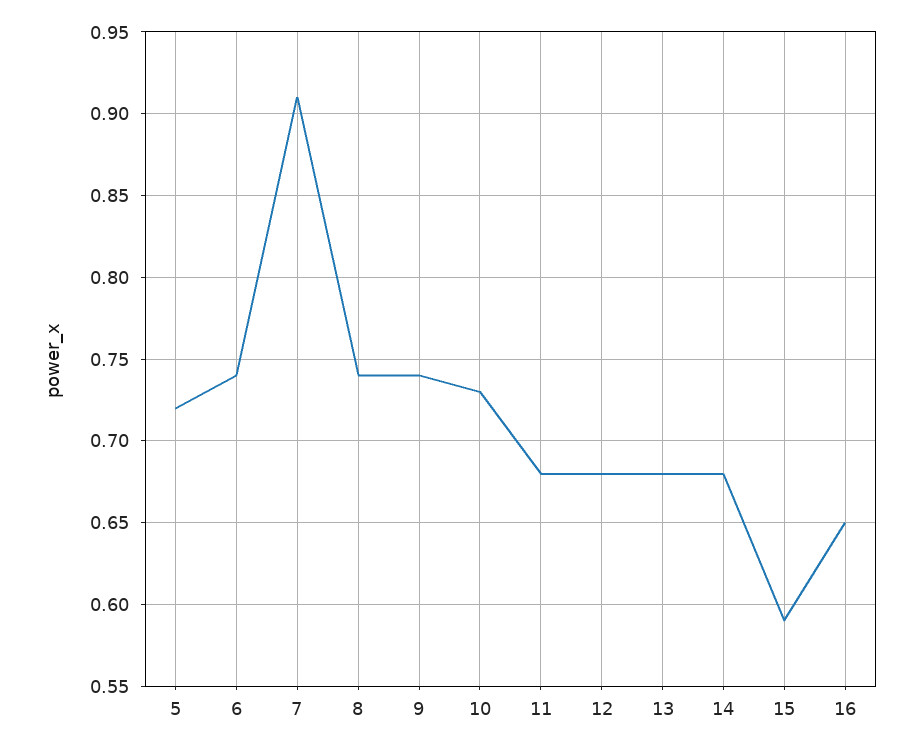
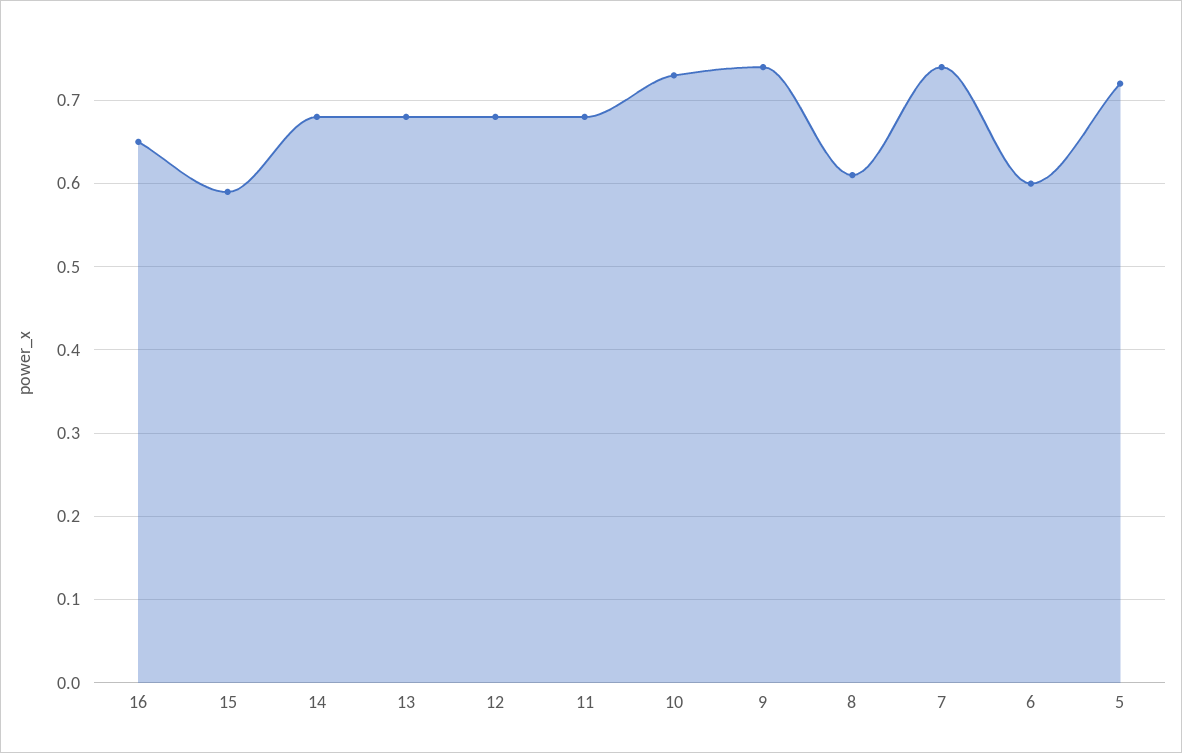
6: 0.74 -> 0.6
7: 0.91 -> 0.74
8: 0.74 -> 0.61

